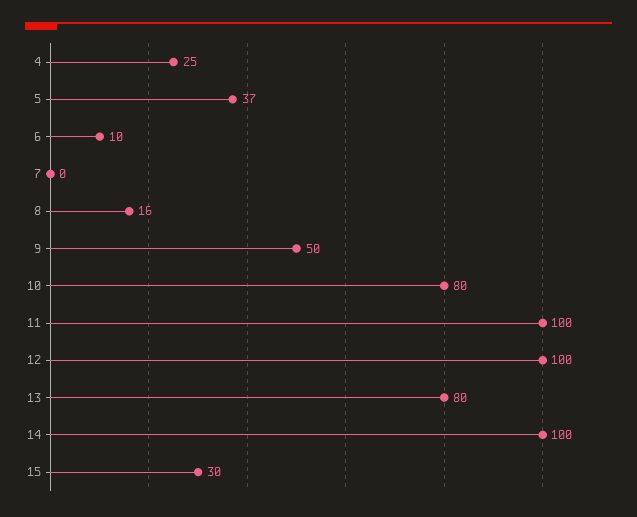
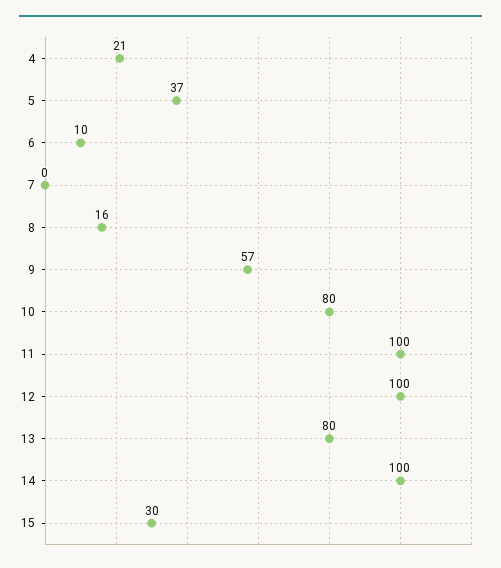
4: 25 -> 21
9: 50 -> 57

